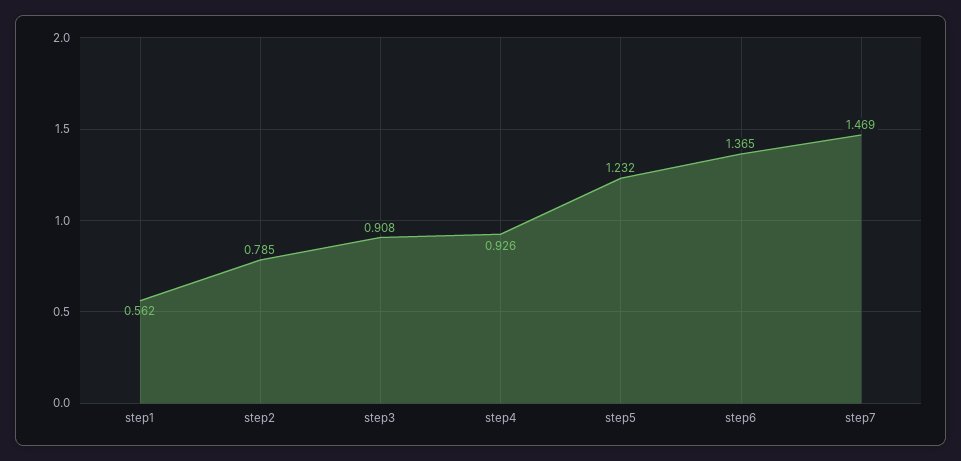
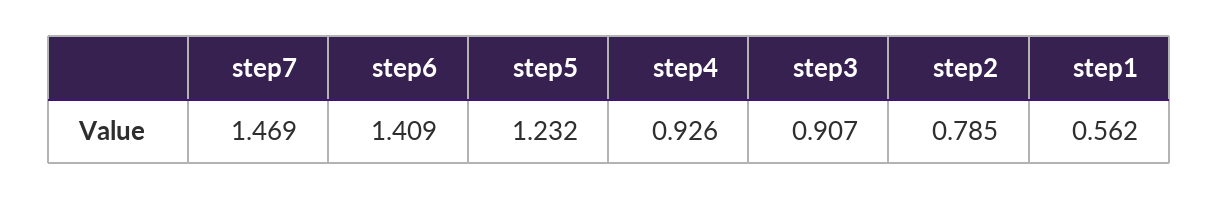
step3: 0.908 -> 0.907
step6: 1.365 -> 1.409

